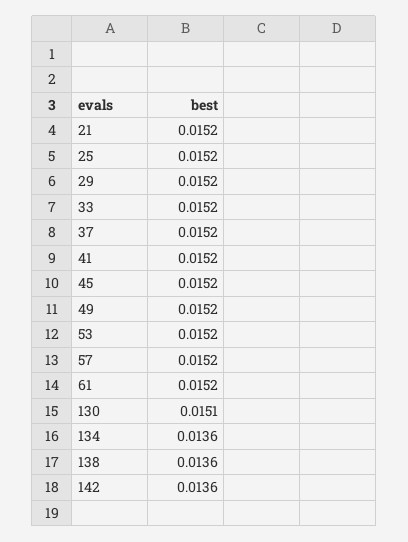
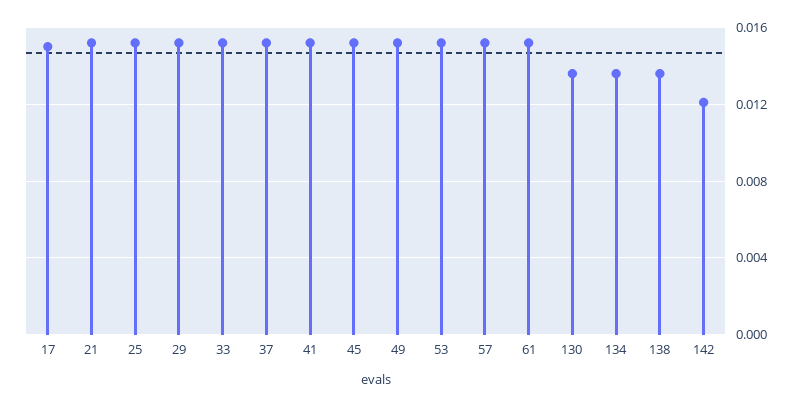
130: 0.0151 -> 0.0135
142: 0.0136 -> 0.012
17: none -> 0.015

